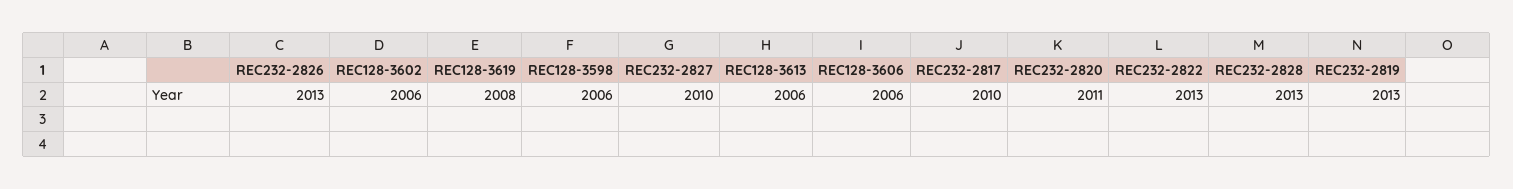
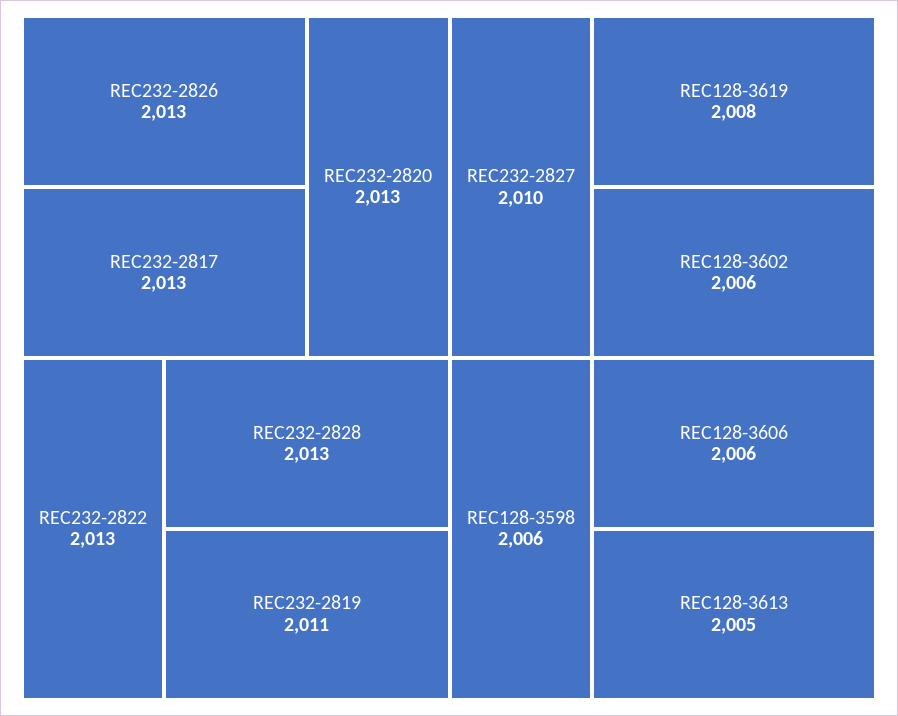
REC128-3613: 2006 -> 2005
REC232-2817: 2010 -> 2013
REC232-2820: 2011 -> 2013
REC232-2819: 2013 -> 2011

